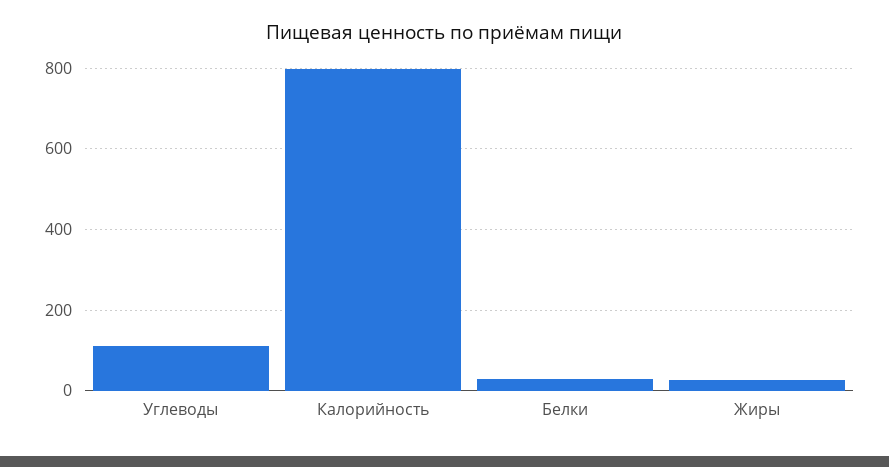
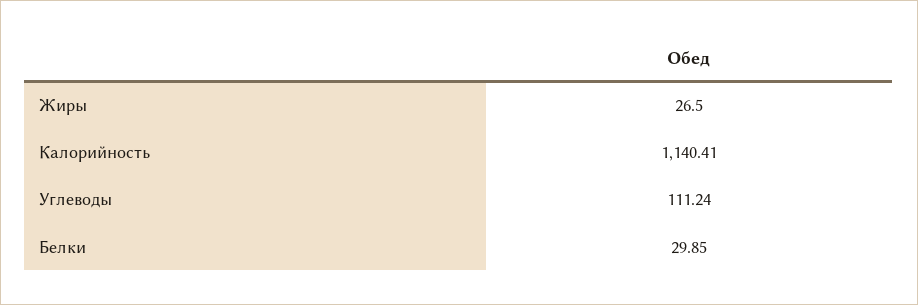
Калорийность: 800 -> 1140.41

